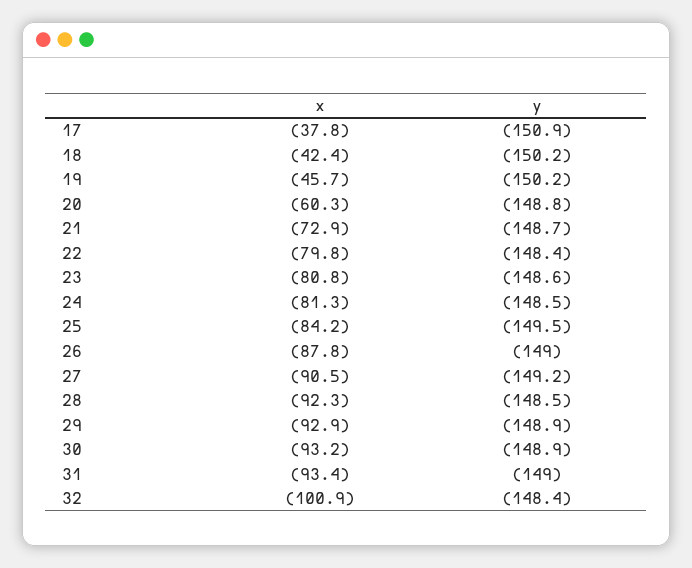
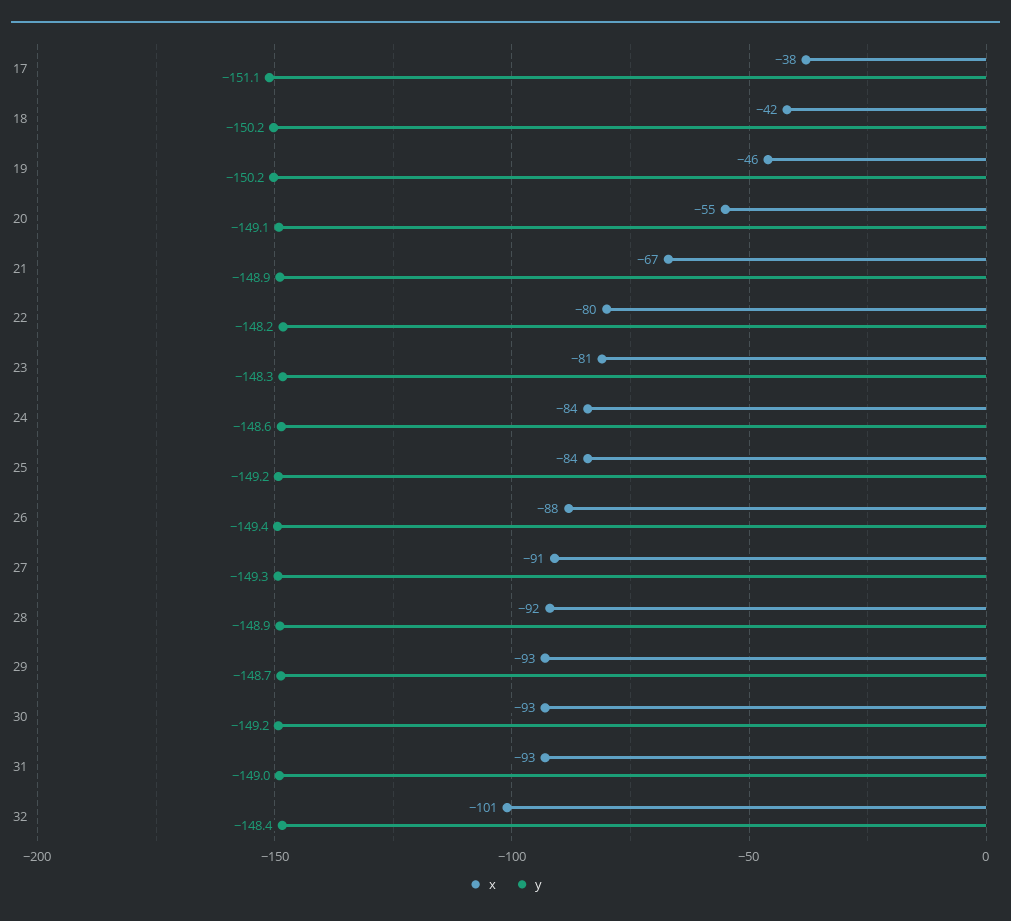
y, 17: -150.9 -> -151.1
x, 20: -60.3 -> -55
y, 20: -148.8 -> -149.1
x, 21: -72.9 -> -67
y, 21: -148.7 -> -148.9
y, 22: -148.4 -> -148.2
y, 23: -148.6 -> -148.3
x, 24: -81.3 -> -84
y, 24: -148.5 -> -148.6
y, 25: -149.5 -> -149.2
y, 26: -149 -> -149.4
y, 27: -149.2 -> -149.3
y, 28: -148.5 -> -148.9
y, 29: -148.9 -> -148.7
y, 30: -148.9 -> -149.2

